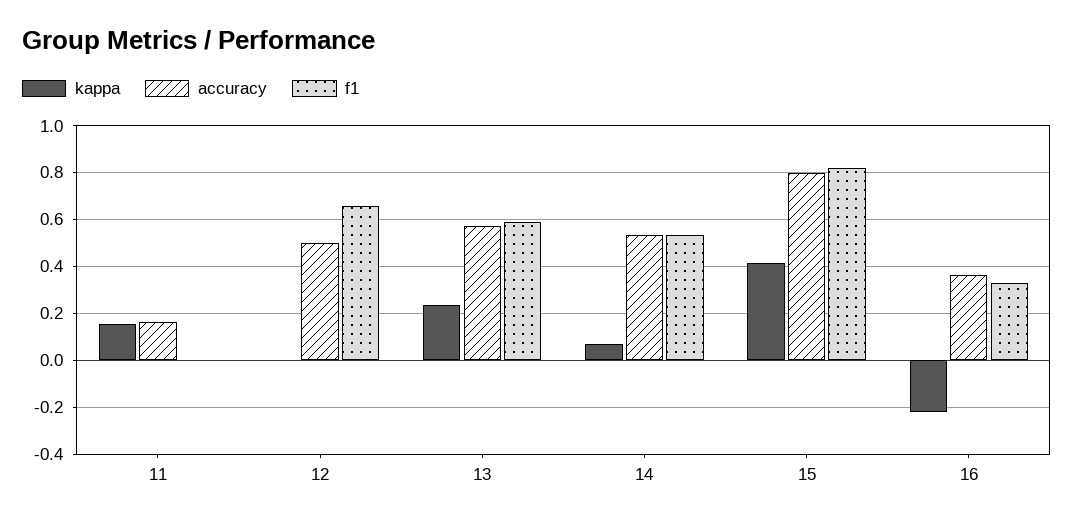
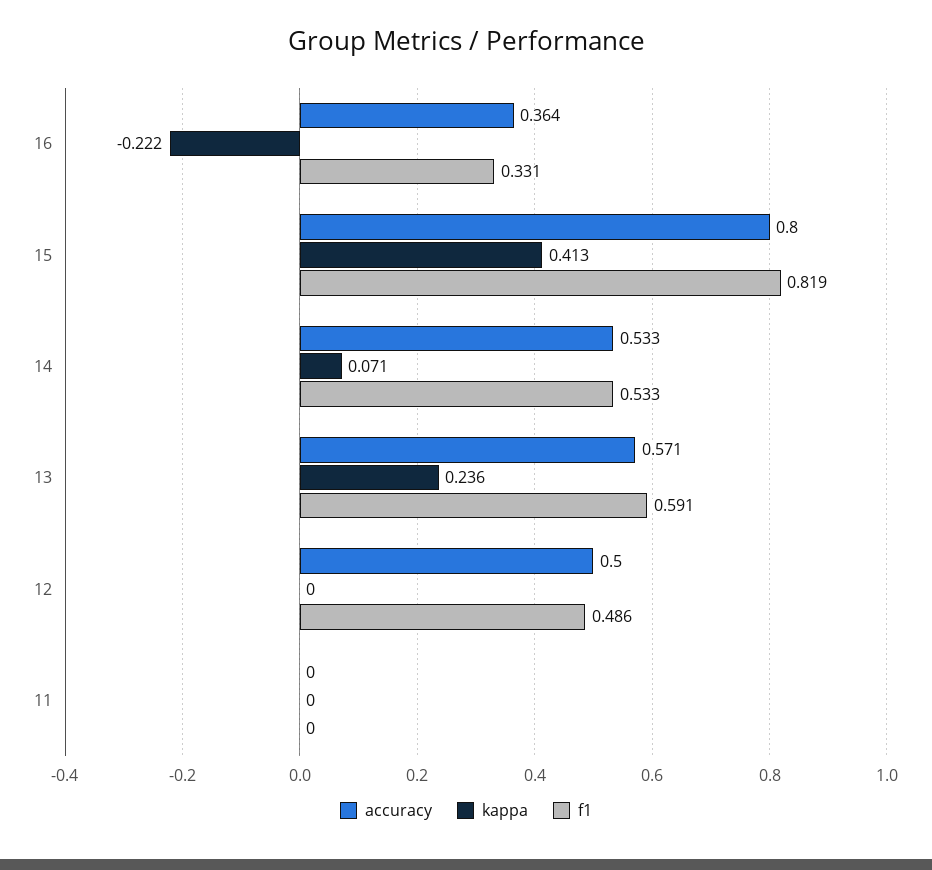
kappa, 11: 0.15 -> 0
accuracy, 11: 0.15 -> 0
f1, 12: 0.65 -> 0.486

